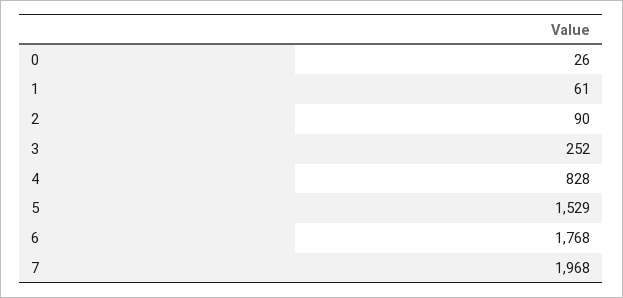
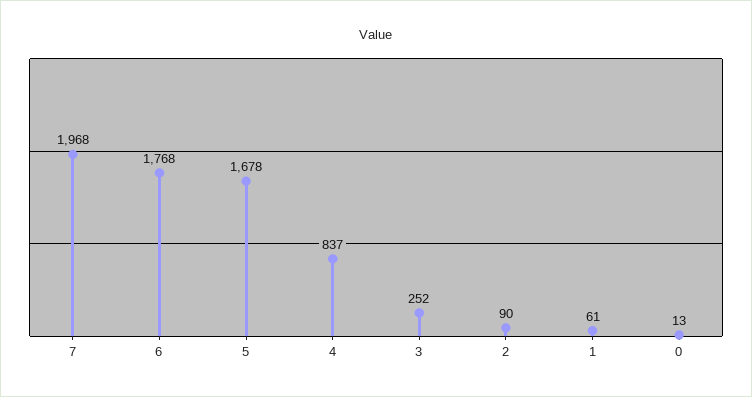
0: 26 -> 13
4: 828 -> 837
5: 1529 -> 1678

